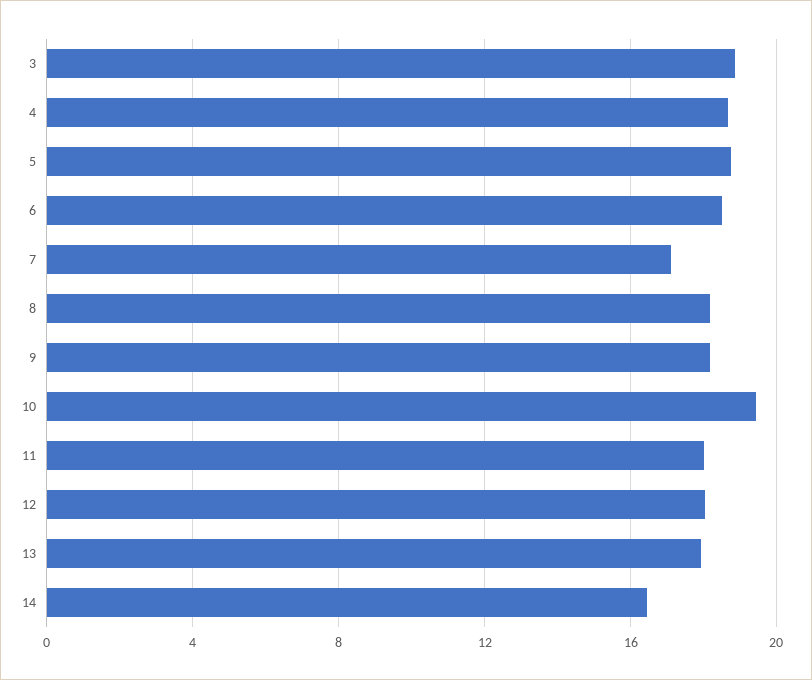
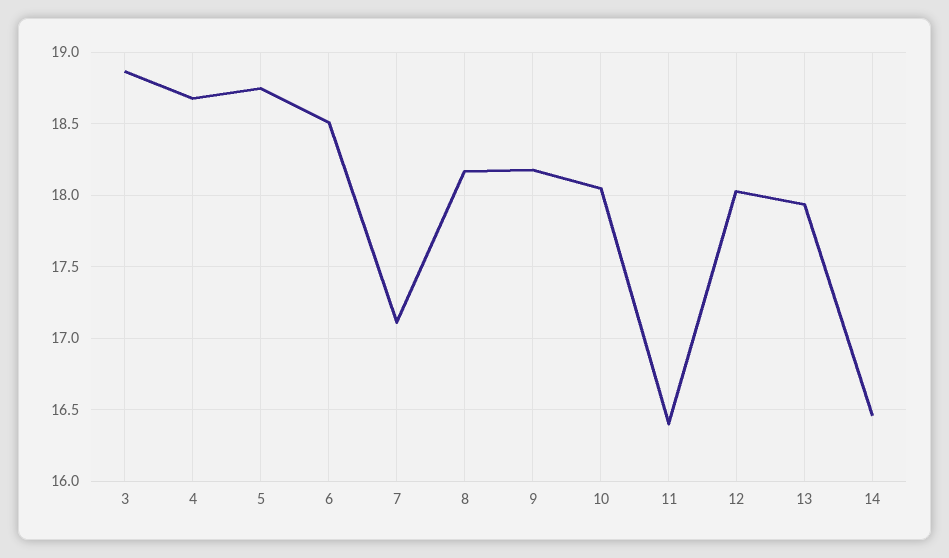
10: 19.5 -> 18.05
11: 18 -> 16.4

